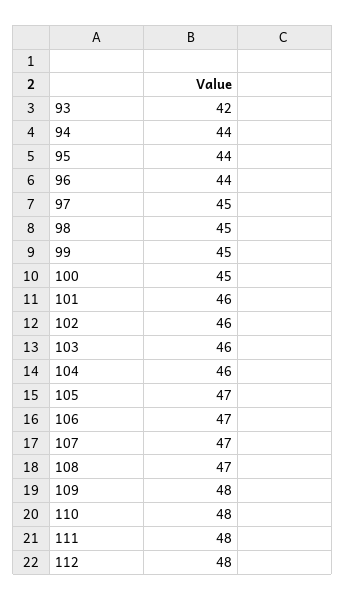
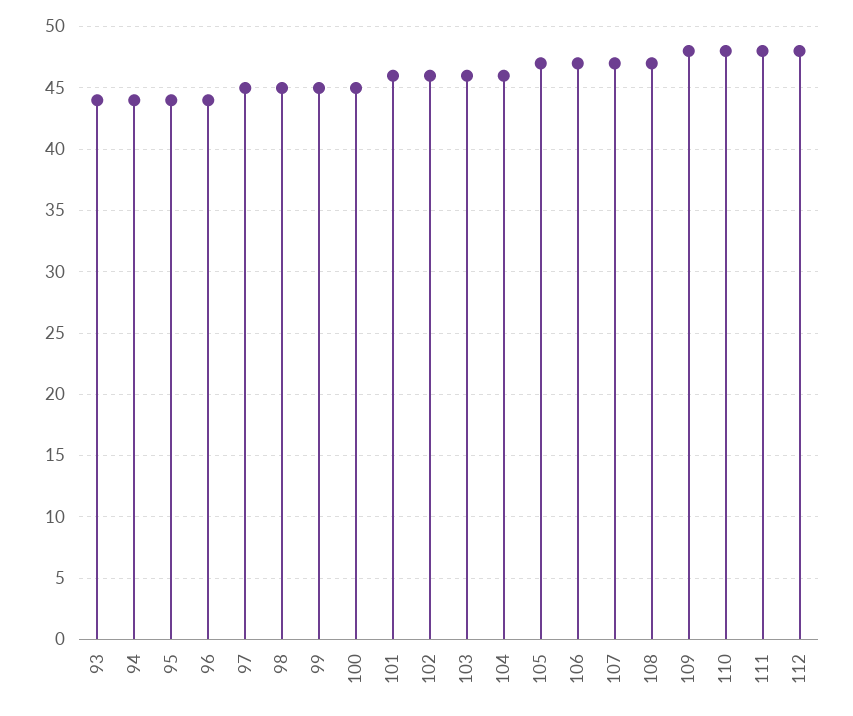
93: 42 -> 44

